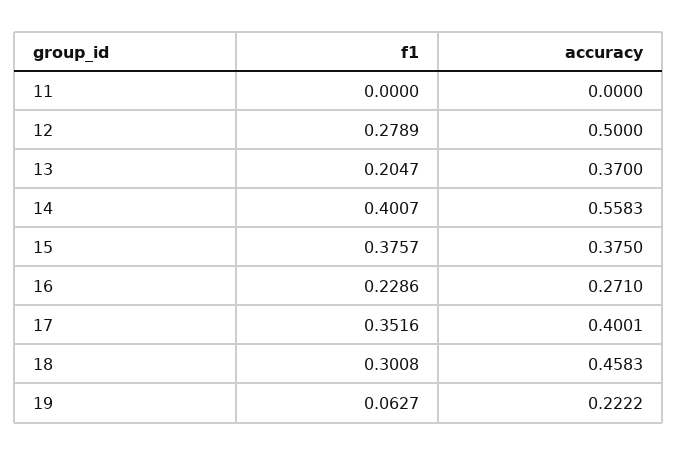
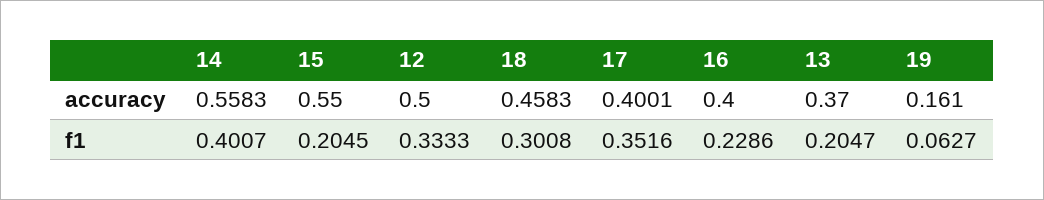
f1, 11: 0 -> none
accuracy, 11: 0 -> none
f1, 12: 0.2789 -> 0.3333
f1, 15: 0.3757 -> 0.2045
accuracy, 15: 0.375 -> 0.55
accuracy, 16: 0.271 -> 0.4
accuracy, 19: 0.2222 -> 0.161

